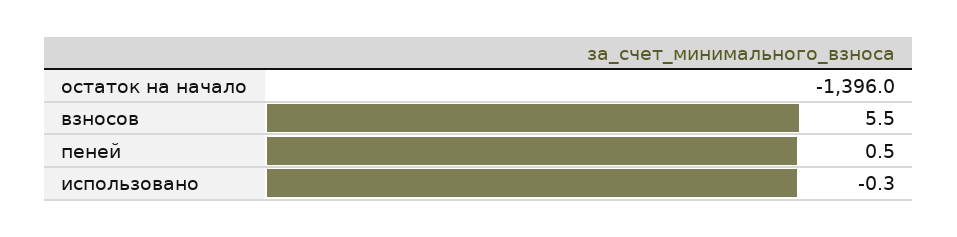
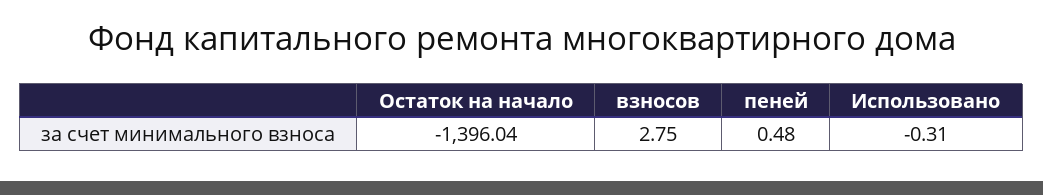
взносов: 5.5 -> 2.75

